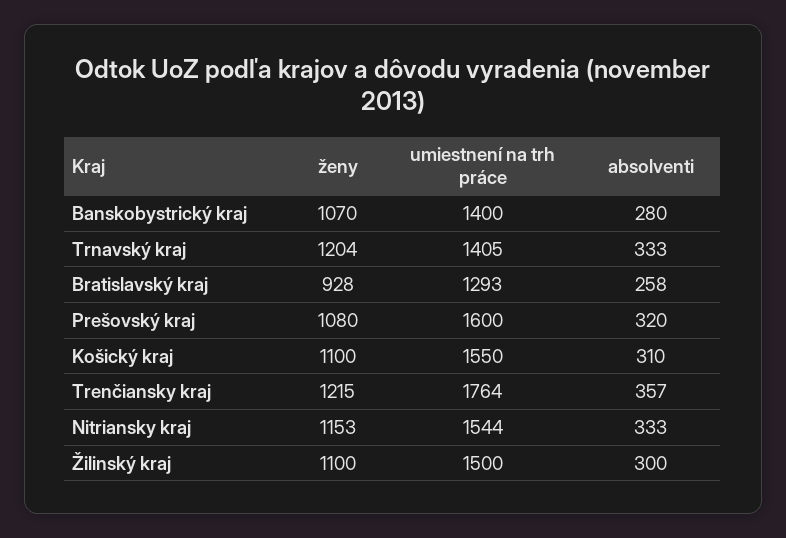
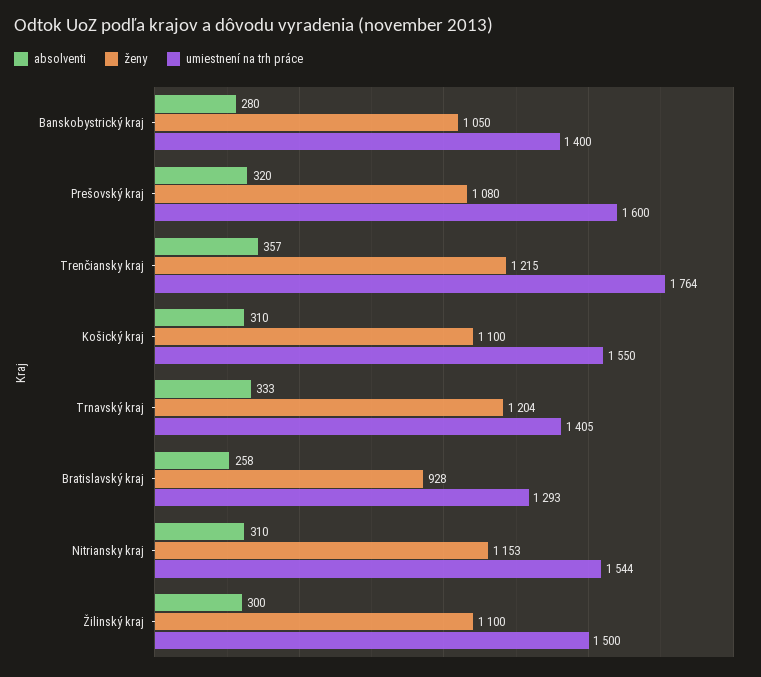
ženy, Banskobystrický kraj: 1070 -> 1050
absolventi, Nitriansky kraj: 333 -> 310

